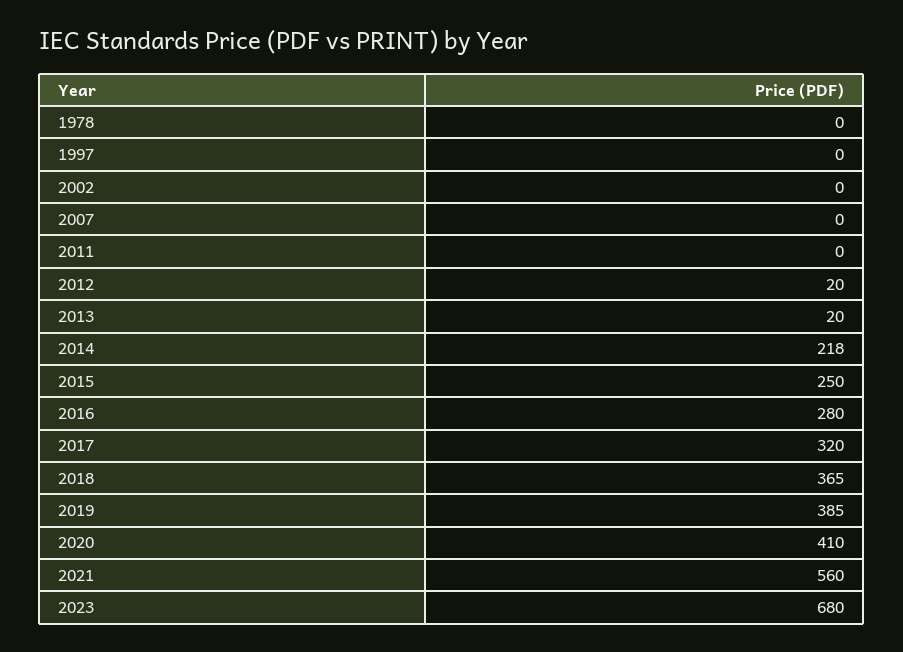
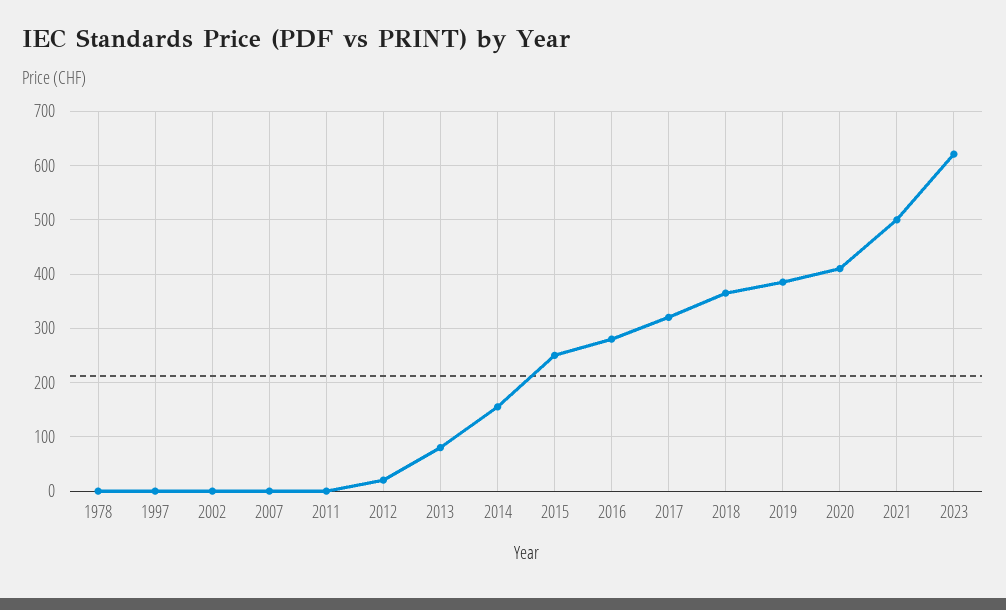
2013: 20 -> 80
2014: 218 -> 160
2021: 560 -> 500
2023: 680 -> 620

